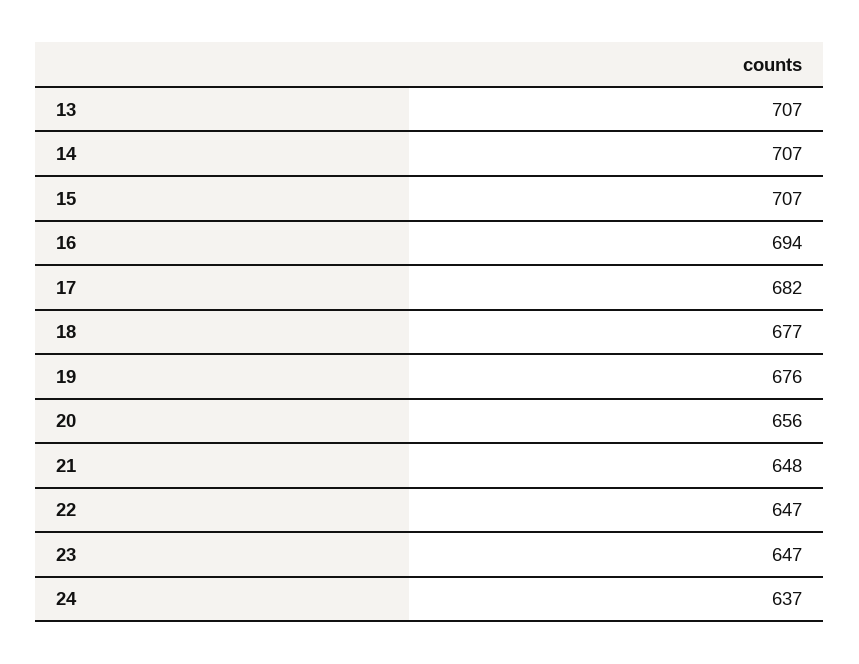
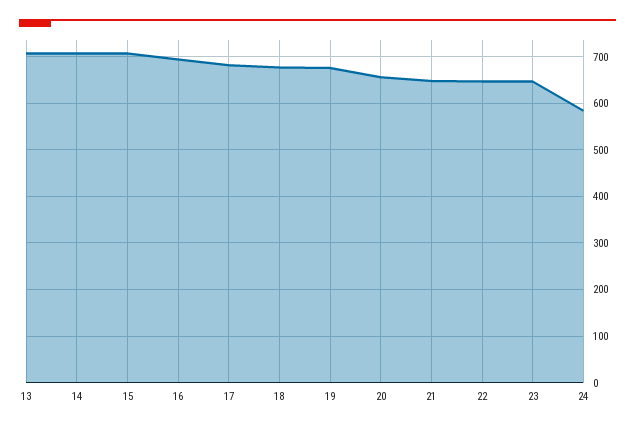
24: 637 -> 580

